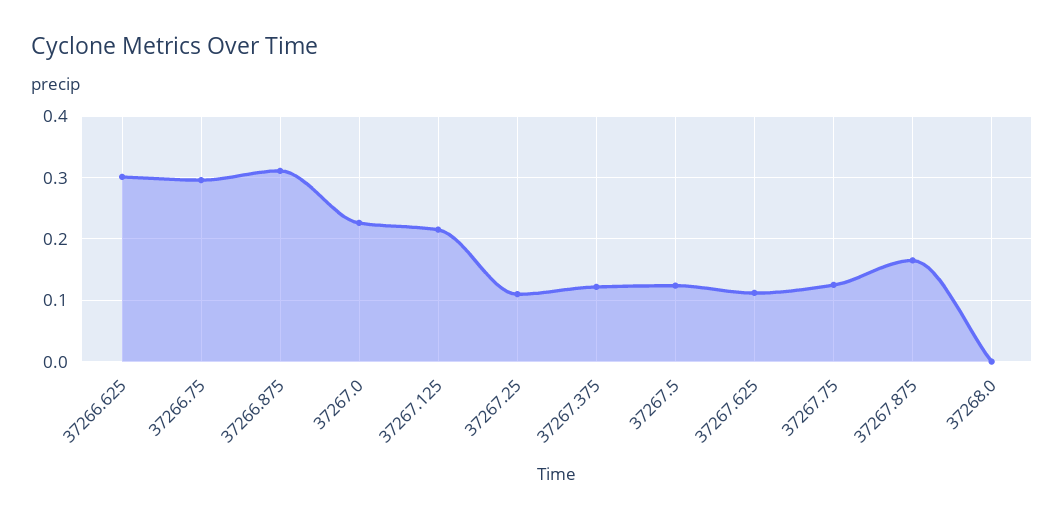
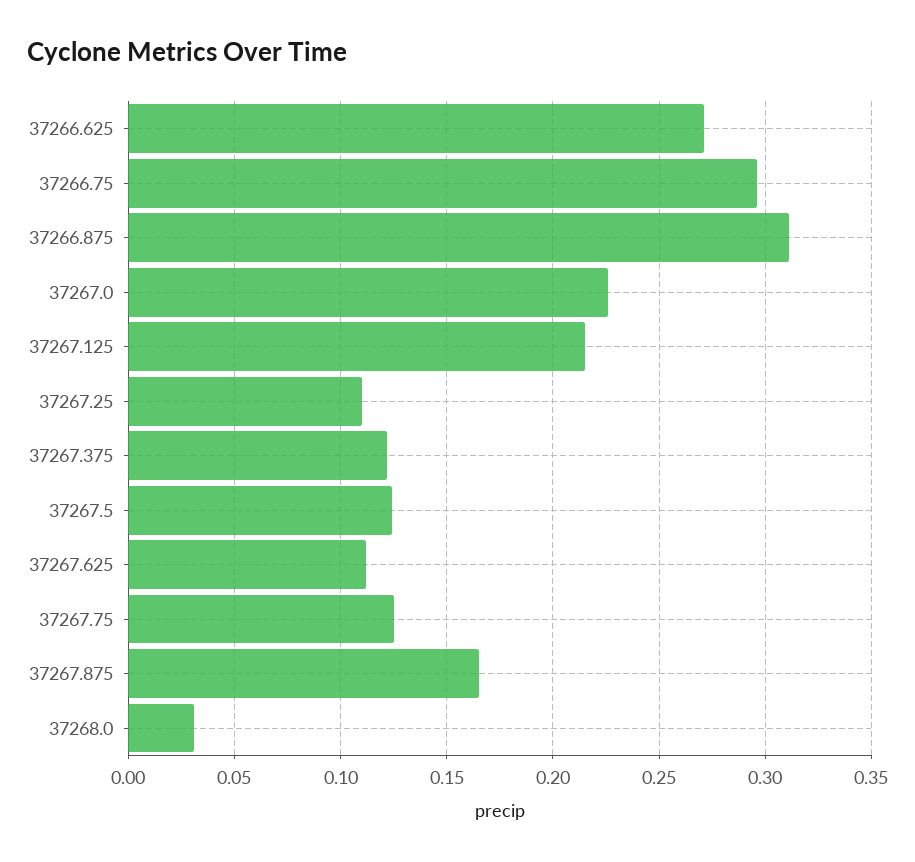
37266.625: 0.3 -> 0.27
37268.0: 0 -> 0.03

